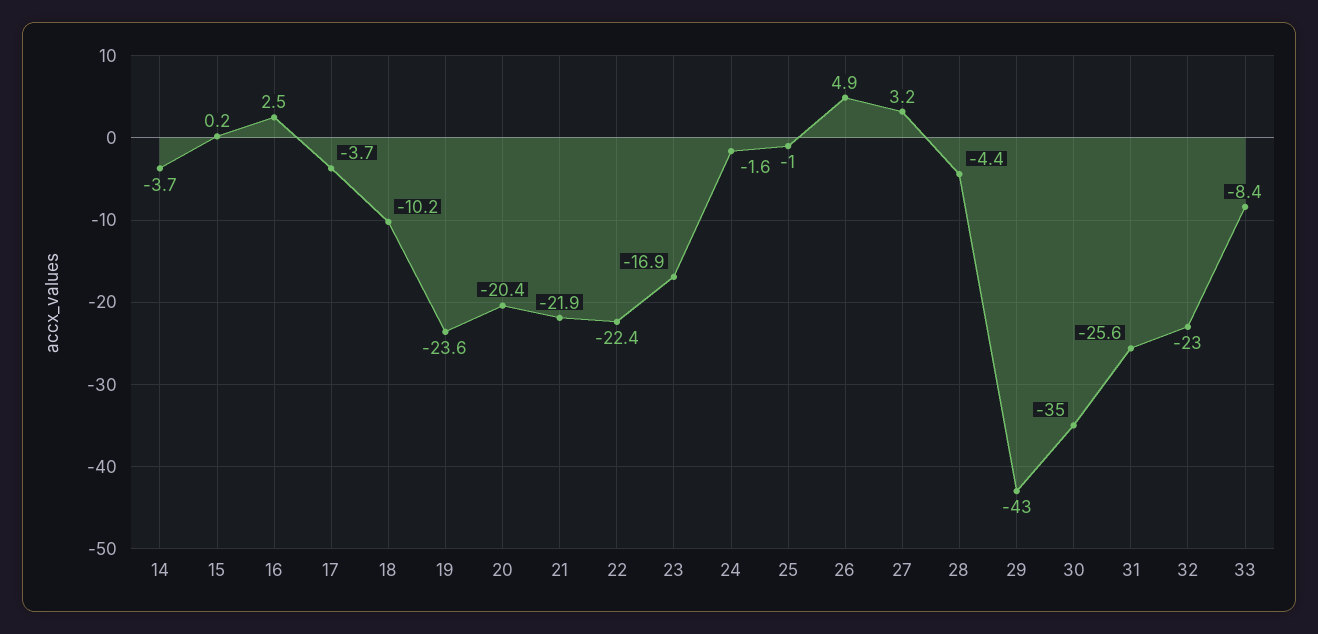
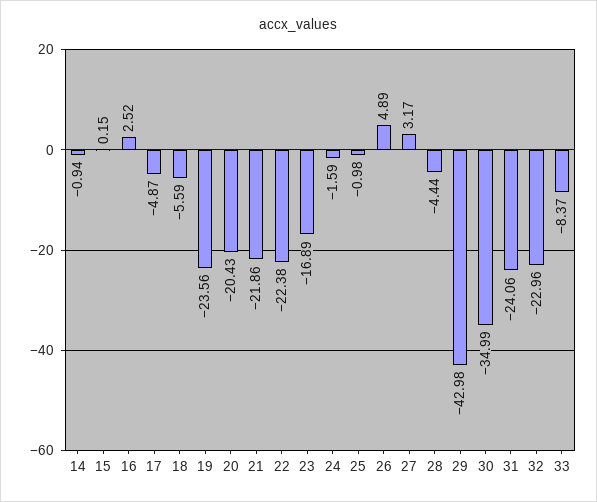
14: -3.7 -> -0.94
17: -3.7 -> -4.87
18: -10.2 -> -5.59
31: -25.6 -> -24.06

